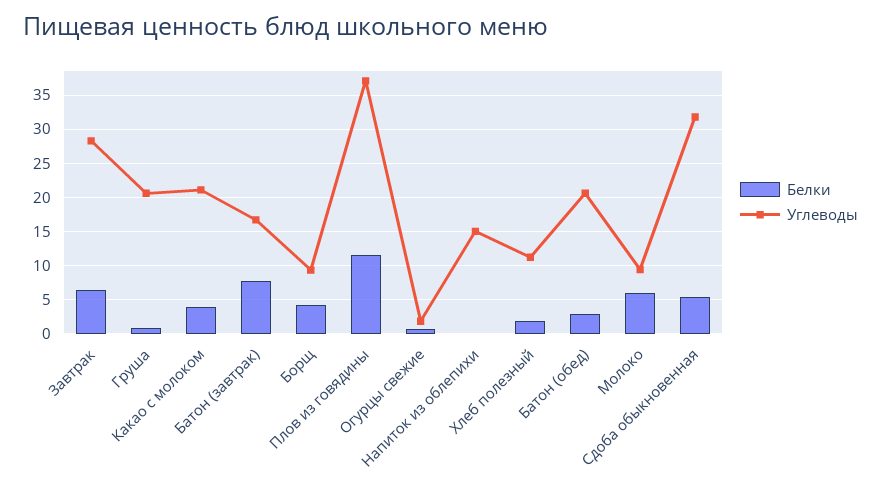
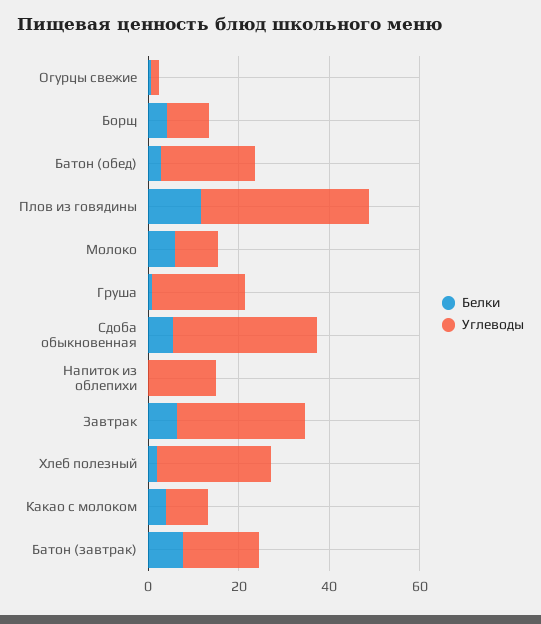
Углеводы, Какао с молоком: 21 -> 10
Углеводы, Хлеб полезный: 11 -> 25

